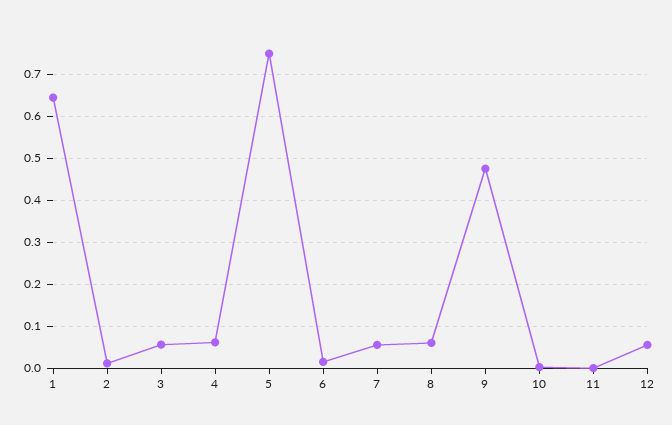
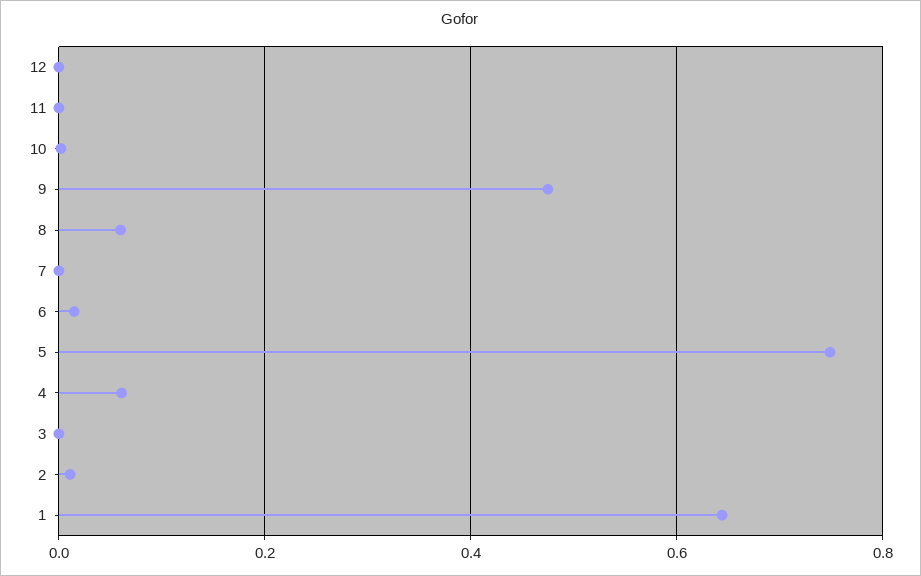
3: 0.06 -> 0
7: 0.06 -> 0
12: 0.06 -> 0

